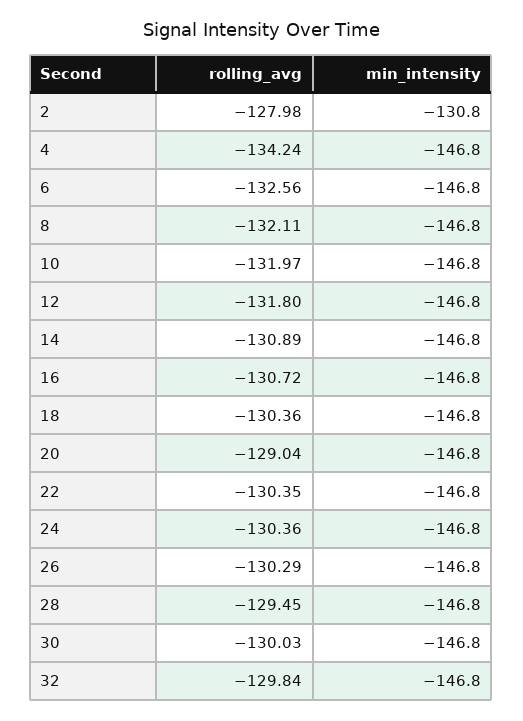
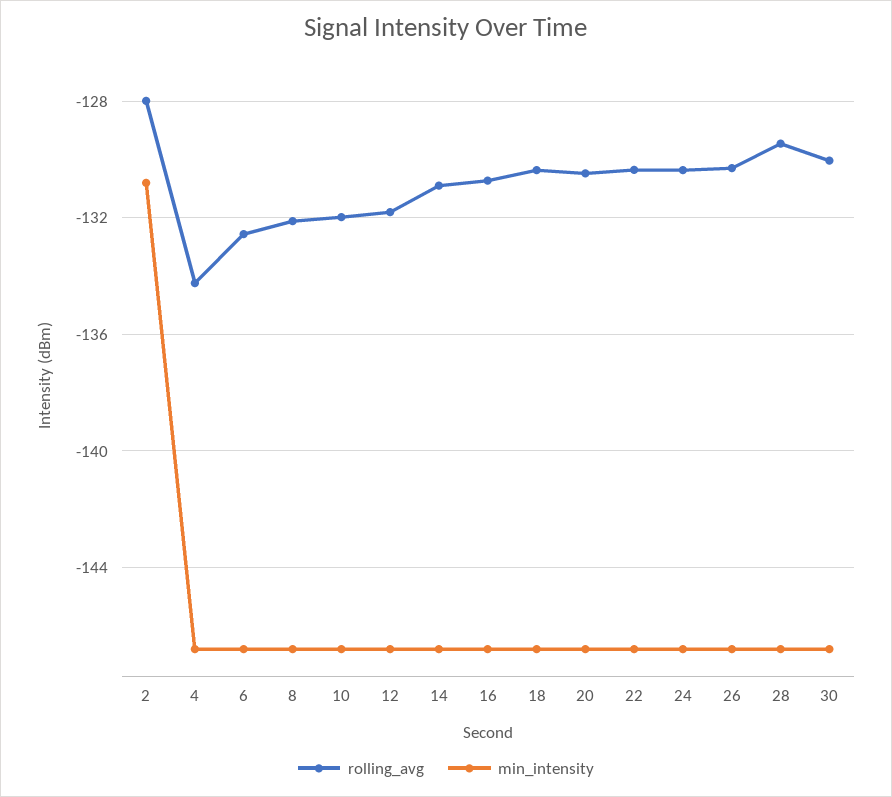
rolling_avg, 20: -129.04 -> -130.5
rolling_avg, 32: -129.84 -> none
min_intensity, 32: -146.8 -> none

